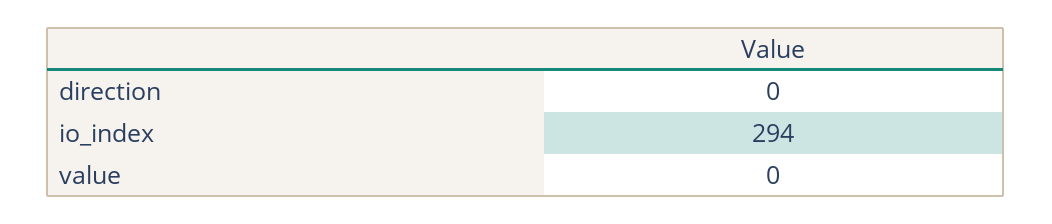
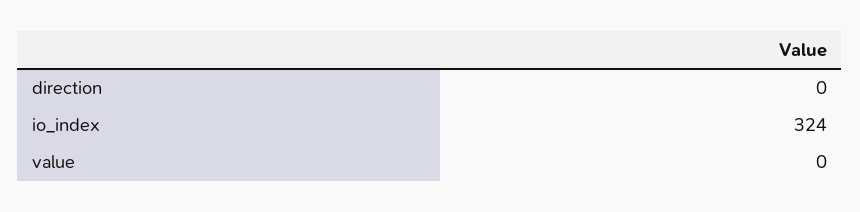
io_index: 294 -> 324

